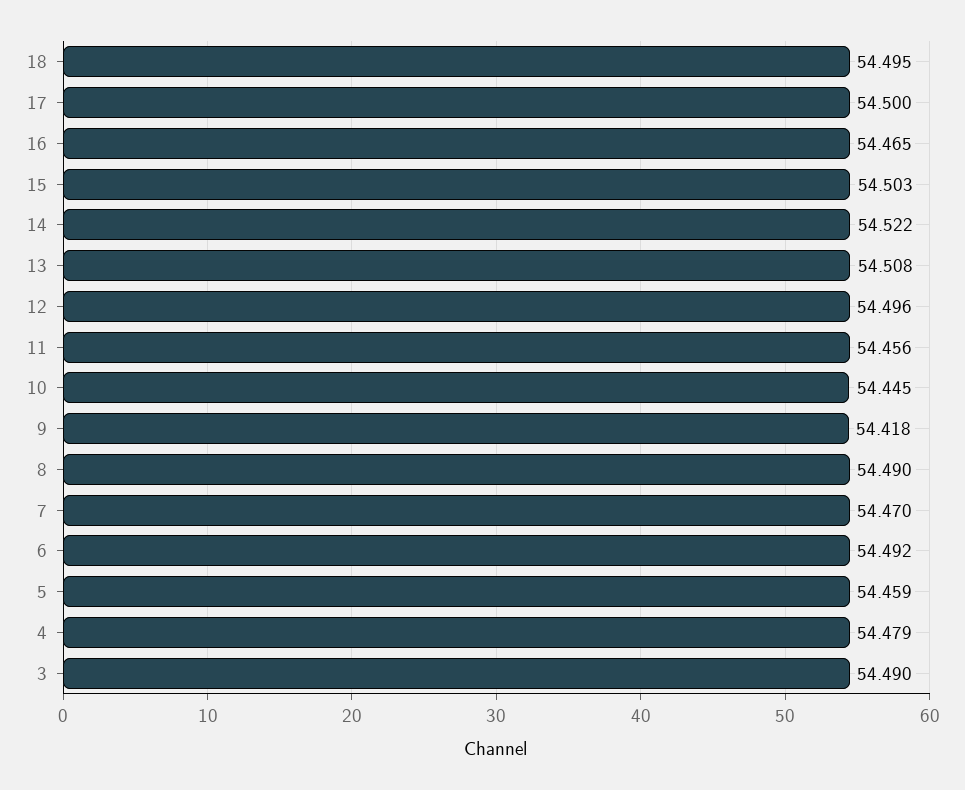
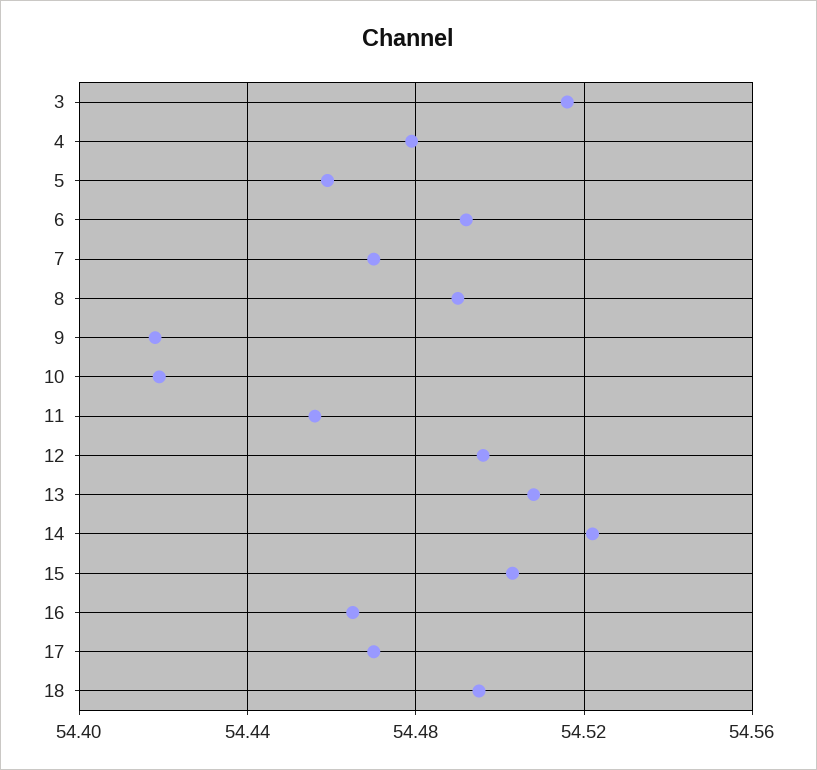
17: 54.5 -> 54.47
10: 54.445 -> 54.42
3: 54.49 -> 54.515

